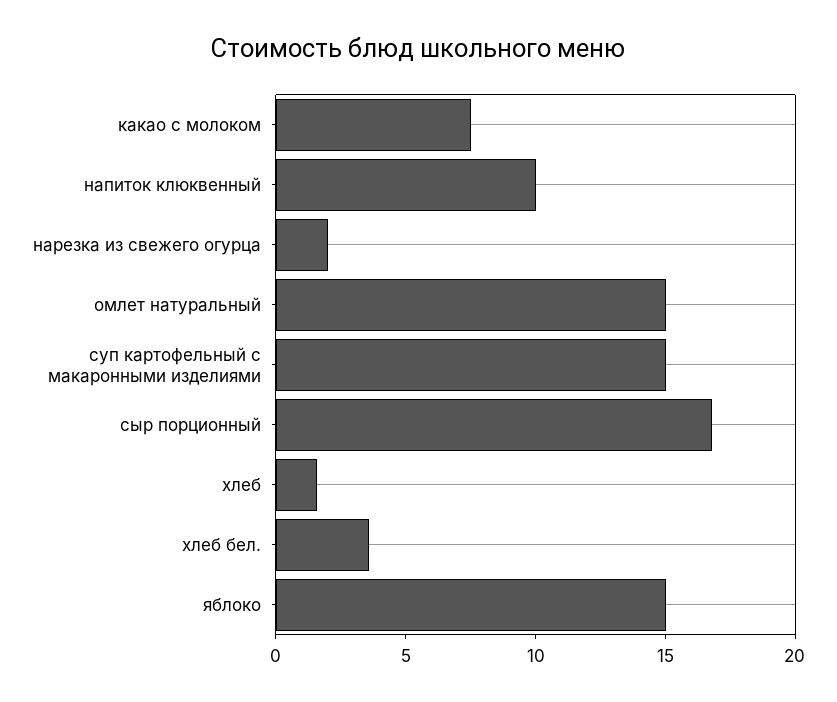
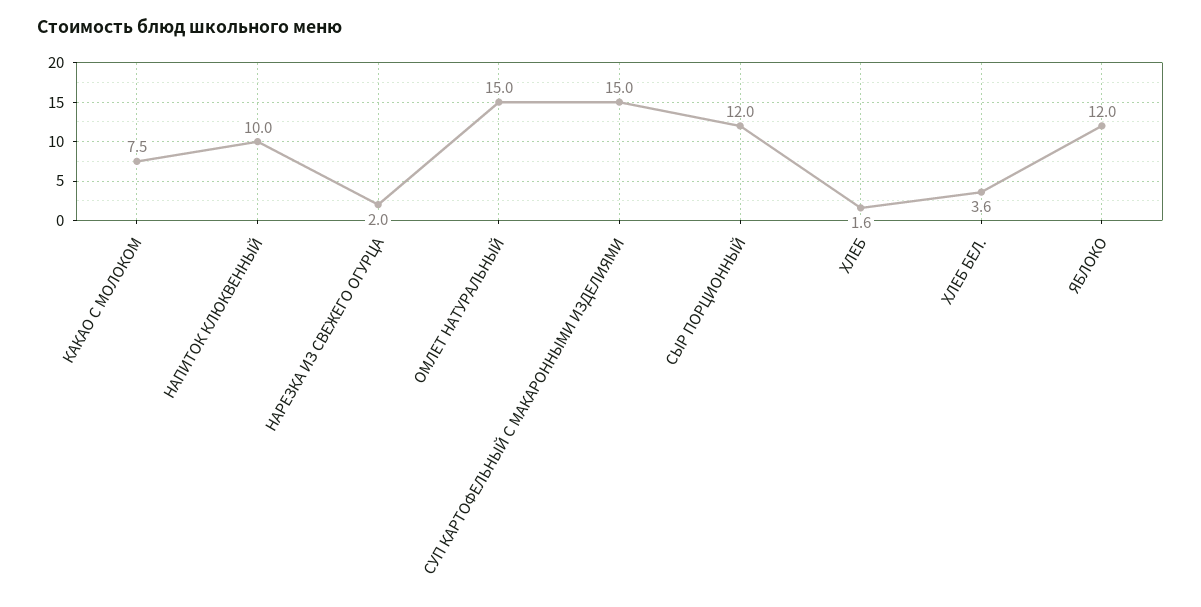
сыр порционный: 17 -> 12
яблоко: 15 -> 12

